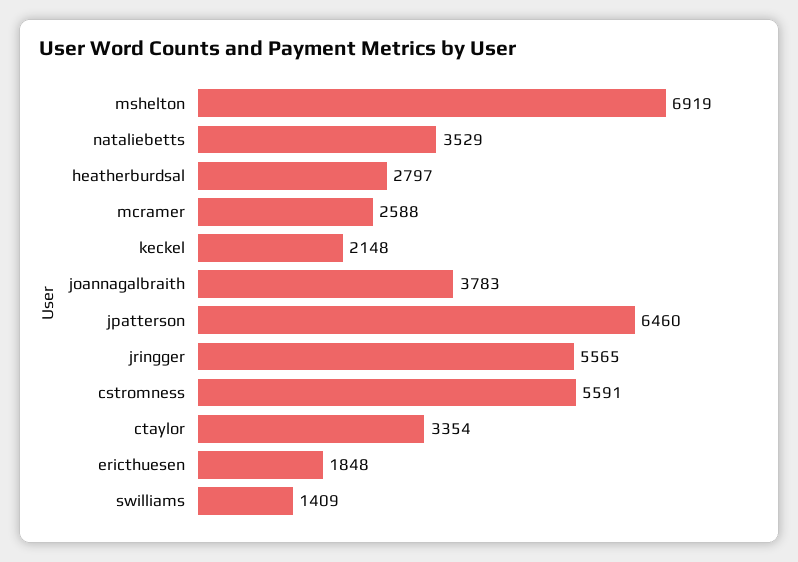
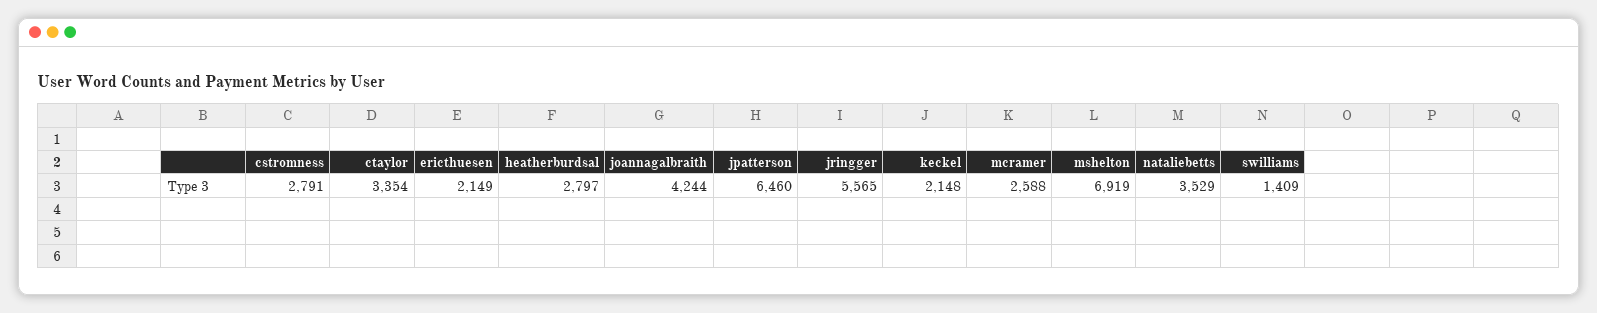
joannagalbraith: 3783 -> 4244
cstromness: 5591 -> 2791
ericthuesen: 1848 -> 2149

